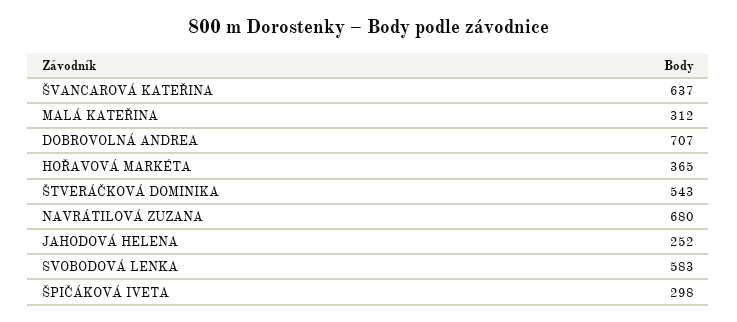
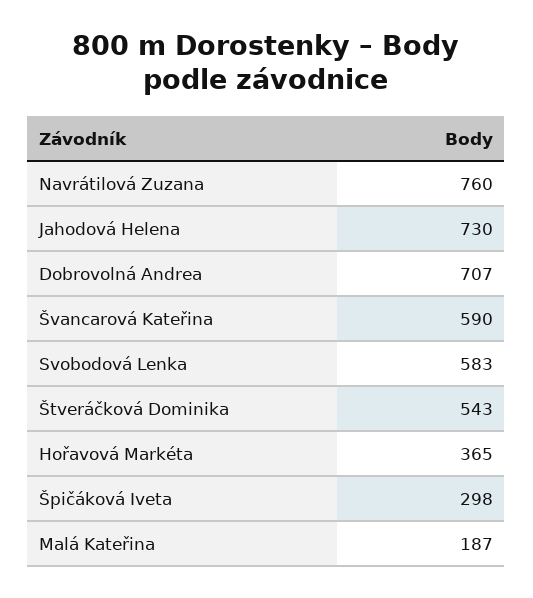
ŠVANCAROVÁ KATEŘINA: 637 -> 590
MALÁ KATEŘINA: 312 -> 187
NAVRÁTILOVÁ ZUZANA: 680 -> 760
JAHODOVÁ HELENA: 252 -> 730

